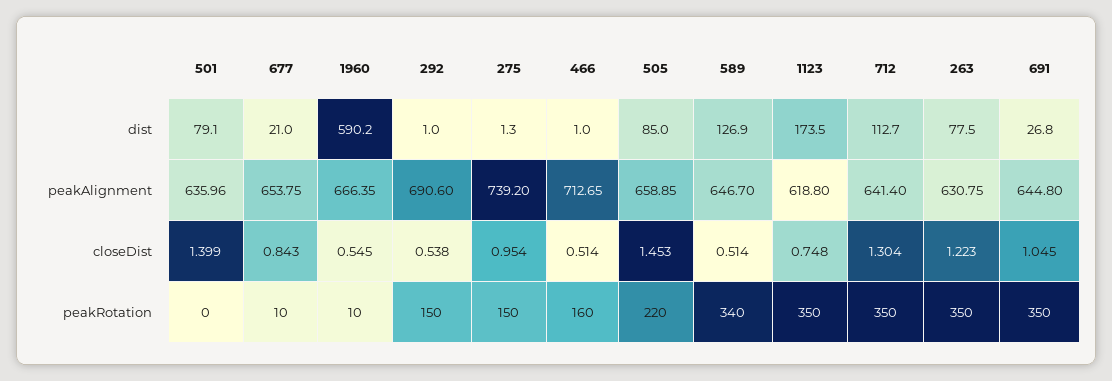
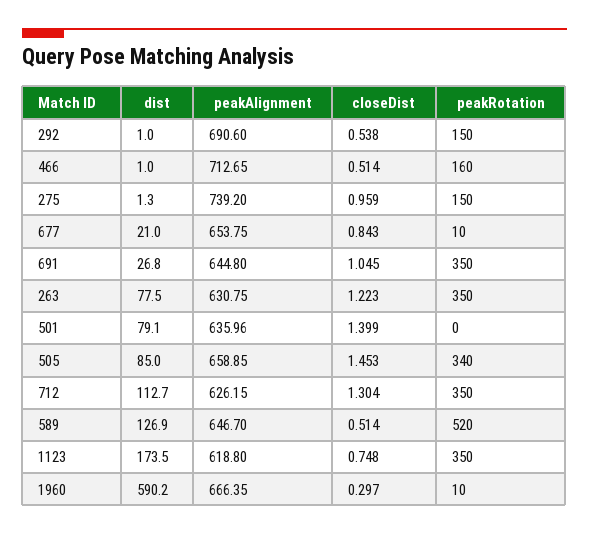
712, peakAlignment: 641.4 -> 626.15
1960, closeDist: 0.545 -> 0.297
275, closeDist: 0.954 -> 0.959
505, peakRotation: 220 -> 340
589, peakRotation: 340 -> 520

